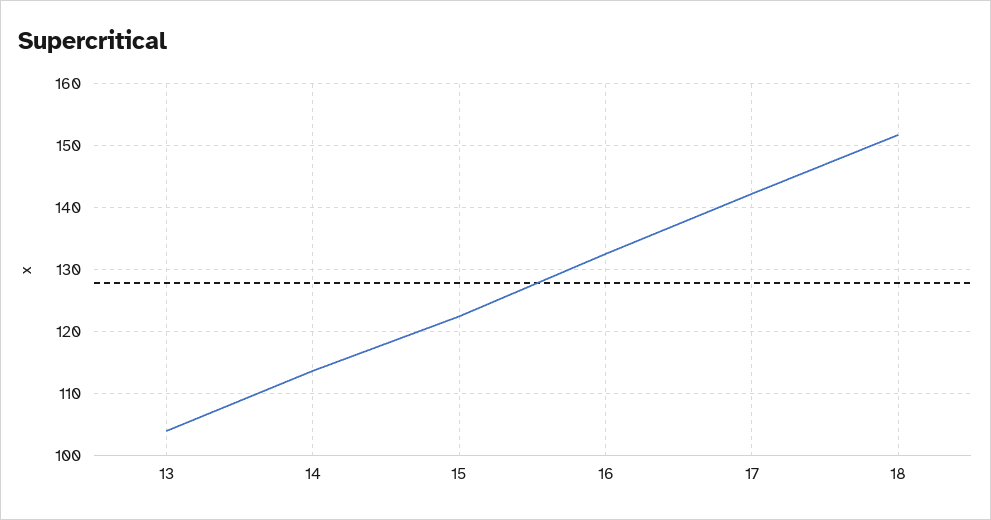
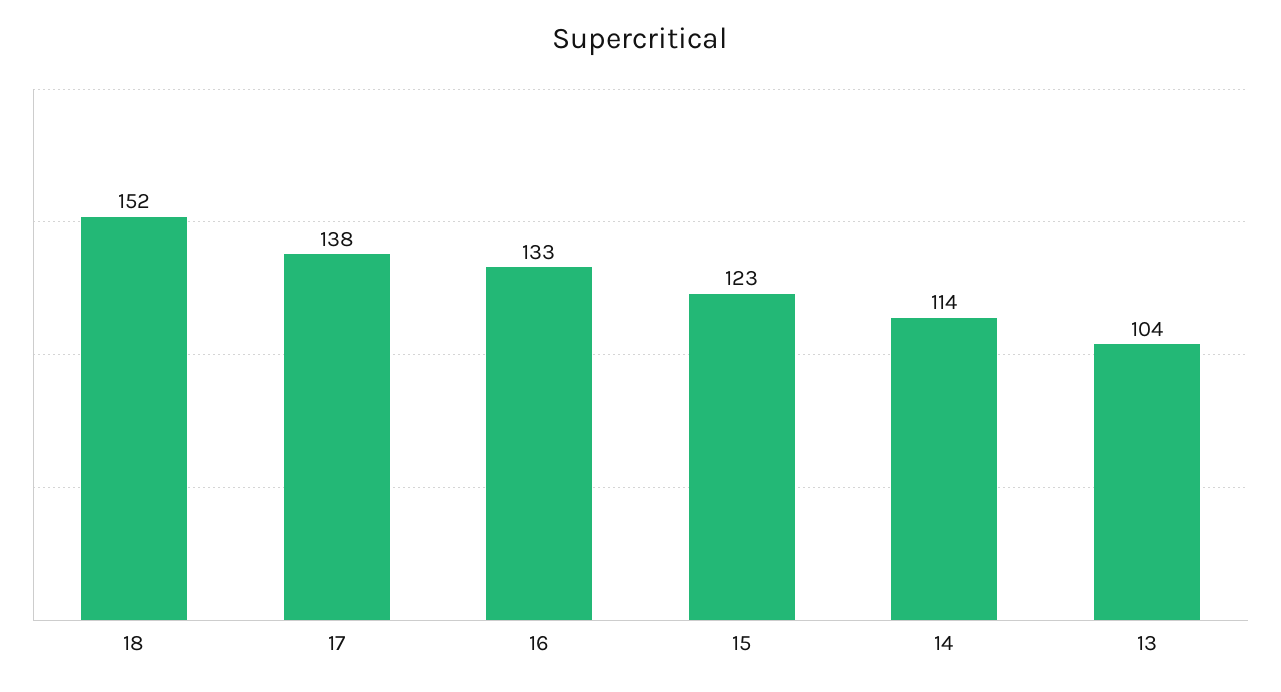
17: 142 -> 138

